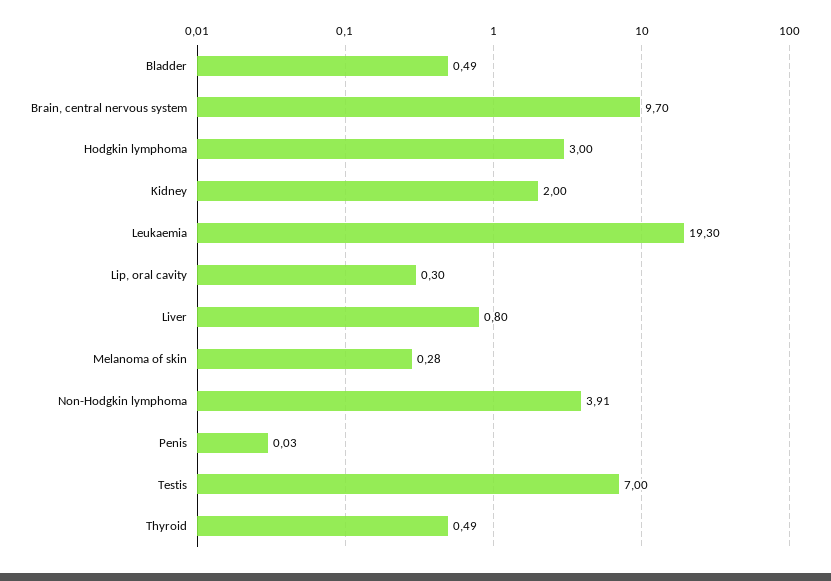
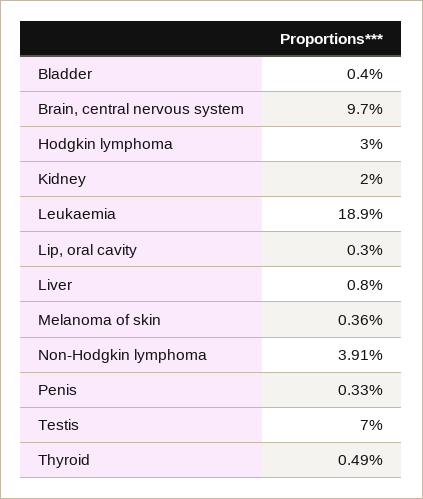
Bladder: 0.49 -> 0.4
Leukaemia: 19.3 -> 18.9
Melanoma of skin: 0.28 -> 0.36
Penis: 0.03 -> 0.33

